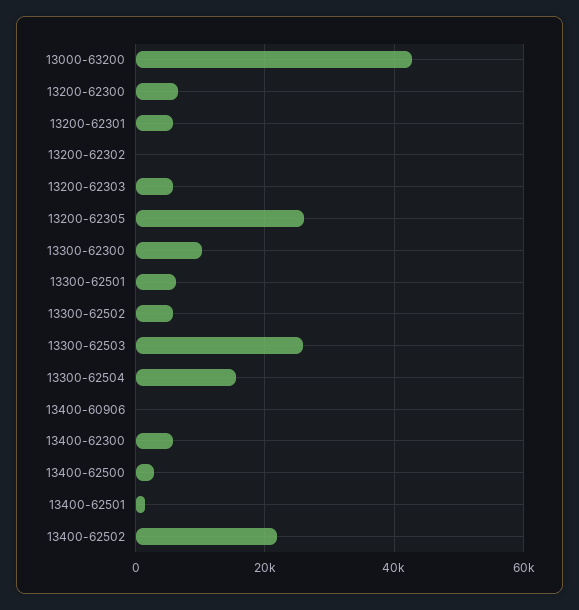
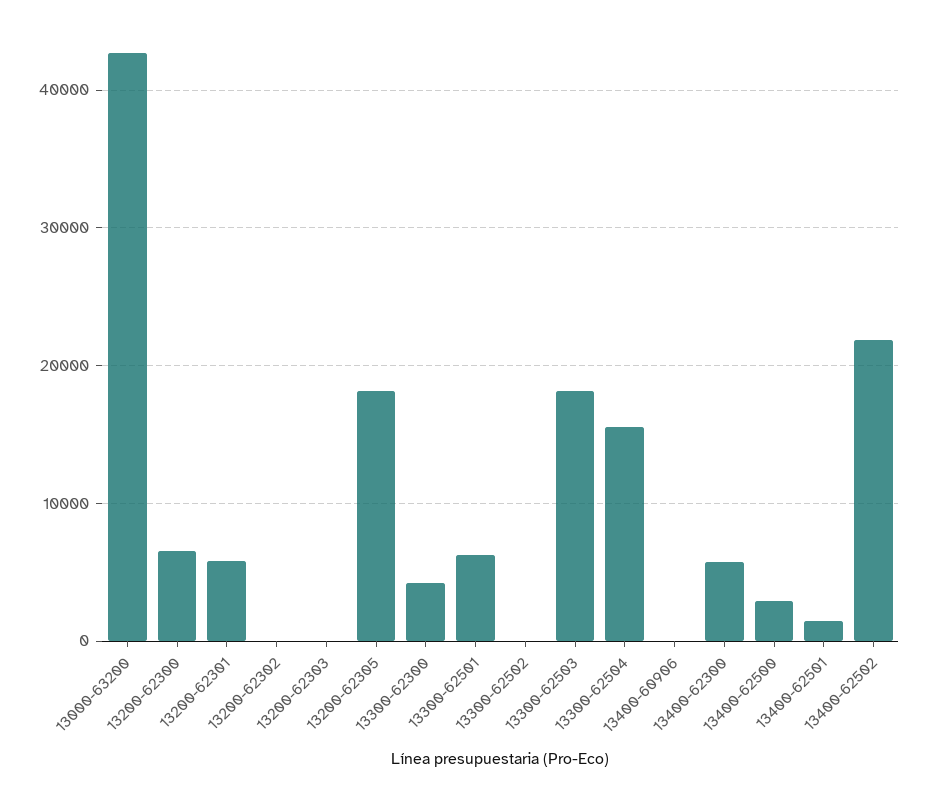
13200-62303: 6000 -> 0
13200-62305: 26000 -> 18000
13300-62300: 10000 -> 4000
13300-62502: 6000 -> 0
13300-62503: 26000 -> 18000

